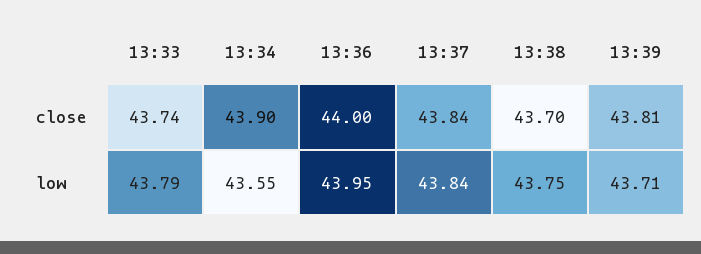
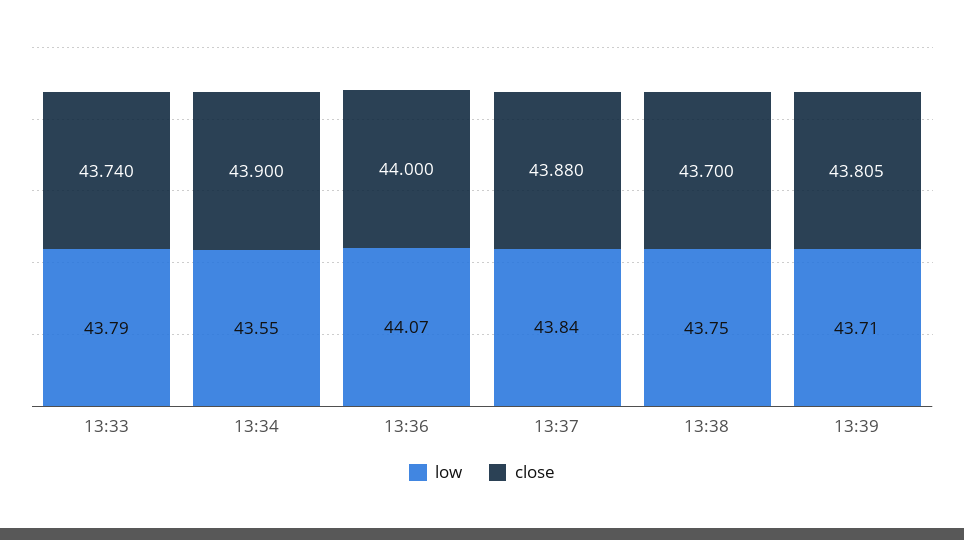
close, 13:37: 43.84 -> 43.88
low, 13:36: 43.95 -> 44.07

